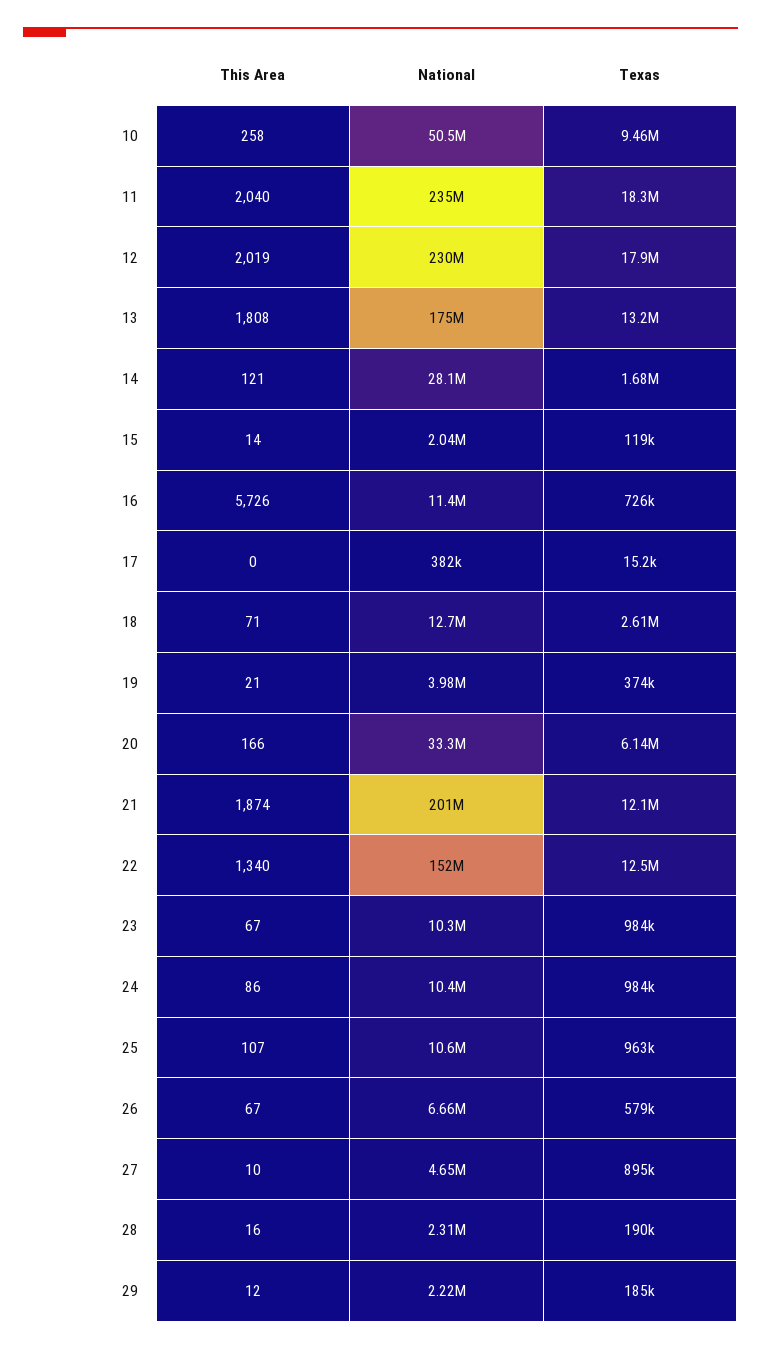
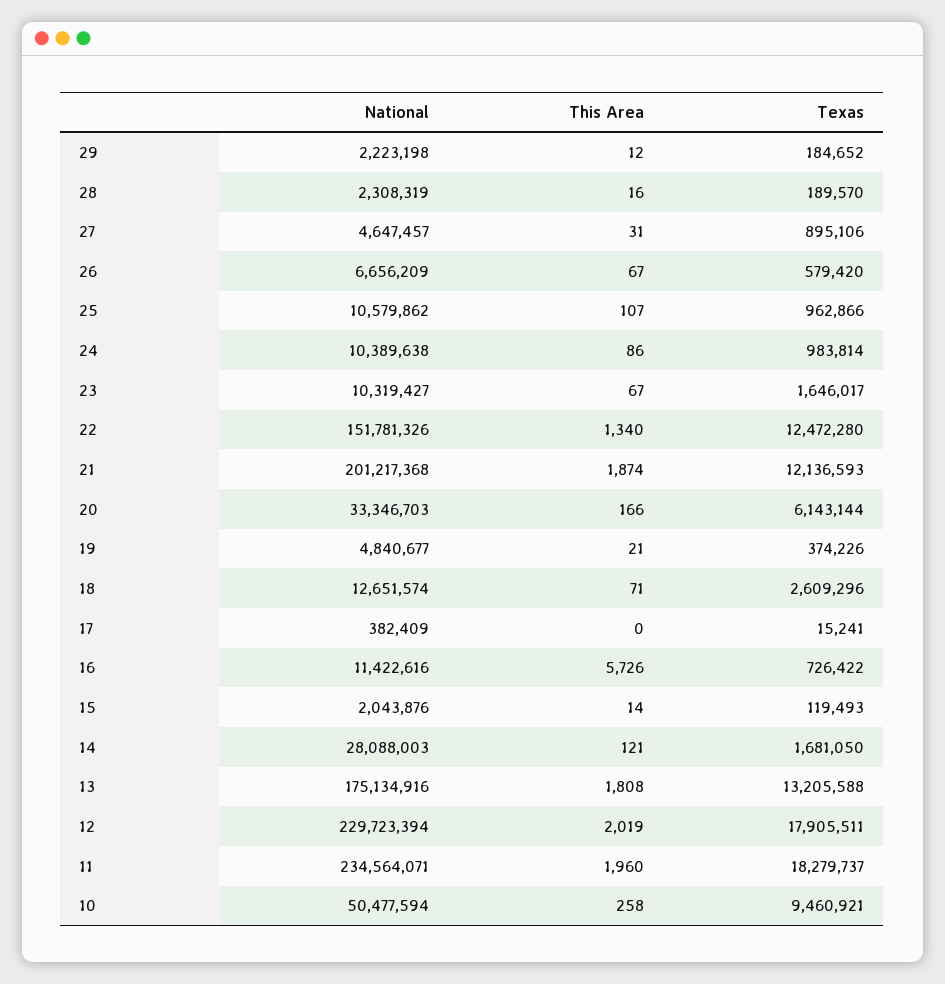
This Area, 11: 2040 -> 1960
National, 19: 3980000 -> 4840677
Texas, 23: 984000 -> 1646017
This Area, 27: 10 -> 31

